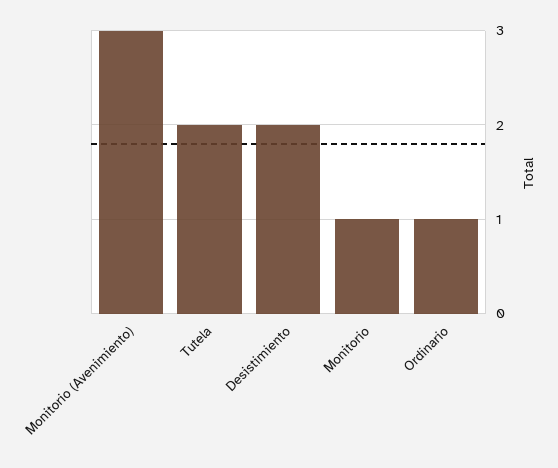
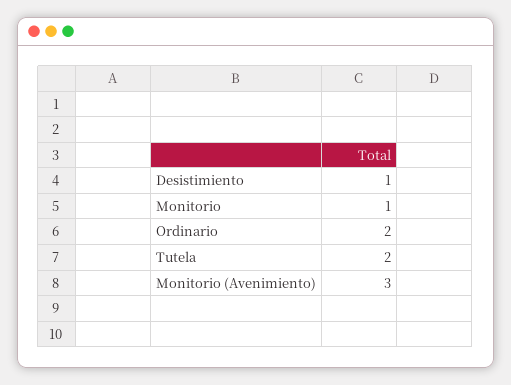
Desistimiento: 2 -> 1
Ordinario: 1 -> 2

